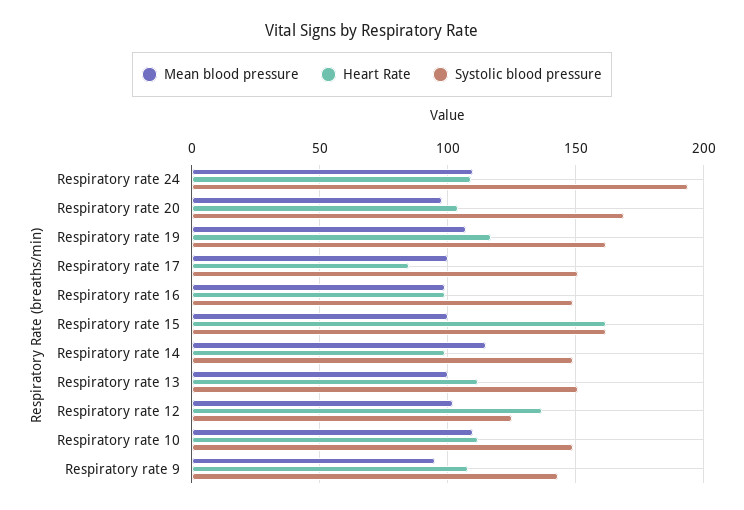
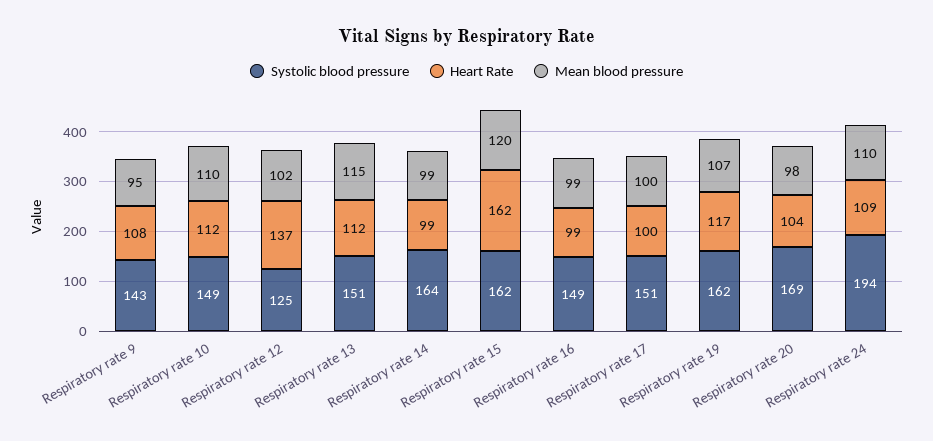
Heart Rate, Respiratory rate 17: 85 -> 100
Mean blood pressure, Respiratory rate 15: 100 -> 120
Mean blood pressure, Respiratory rate 14: 115 -> 99
Systolic blood pressure, Respiratory rate 14: 150 -> 164
Mean blood pressure, Respiratory rate 13: 100 -> 115

